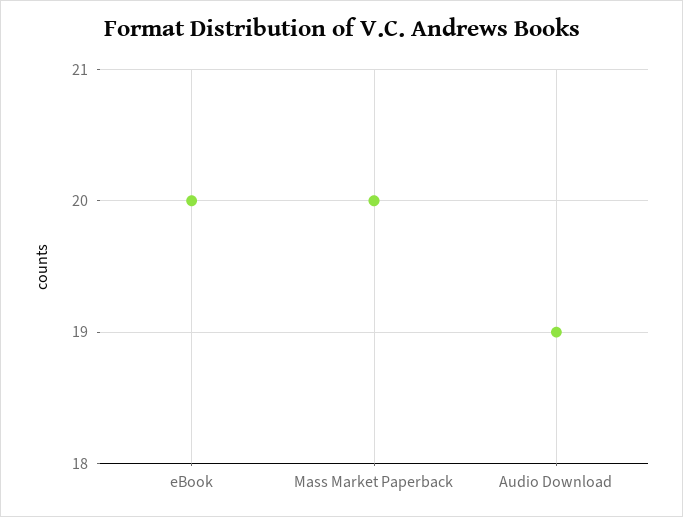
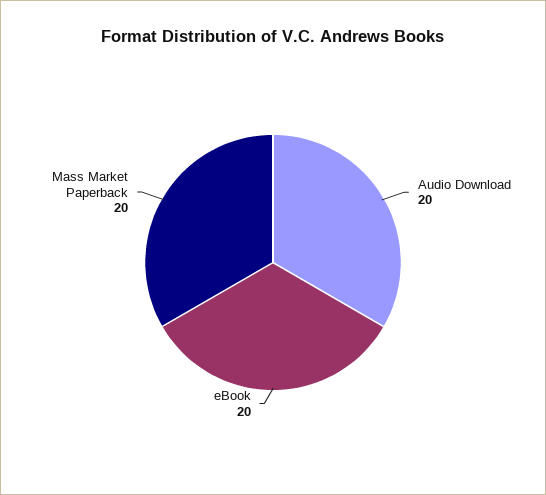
Audio Download: 19 -> 20

